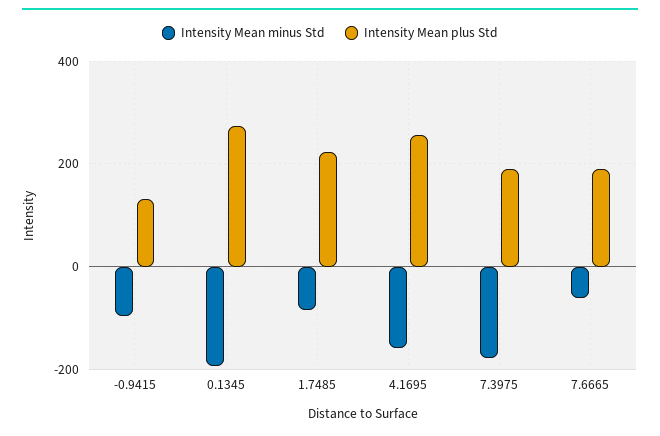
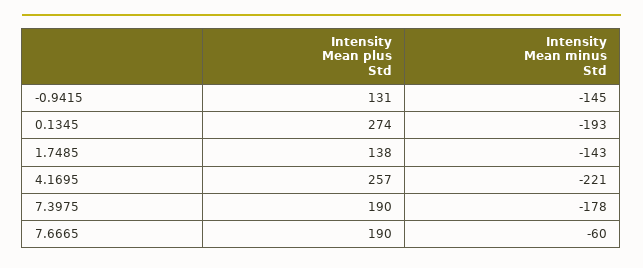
Intensity Mean minus Std, -0.9415: -100 -> -145
Intensity Mean minus Std, 1.7485: -80 -> -143
Intensity Mean plus Std, 1.7485: 220 -> 138
Intensity Mean minus Std, 4.1695: -160 -> -221

